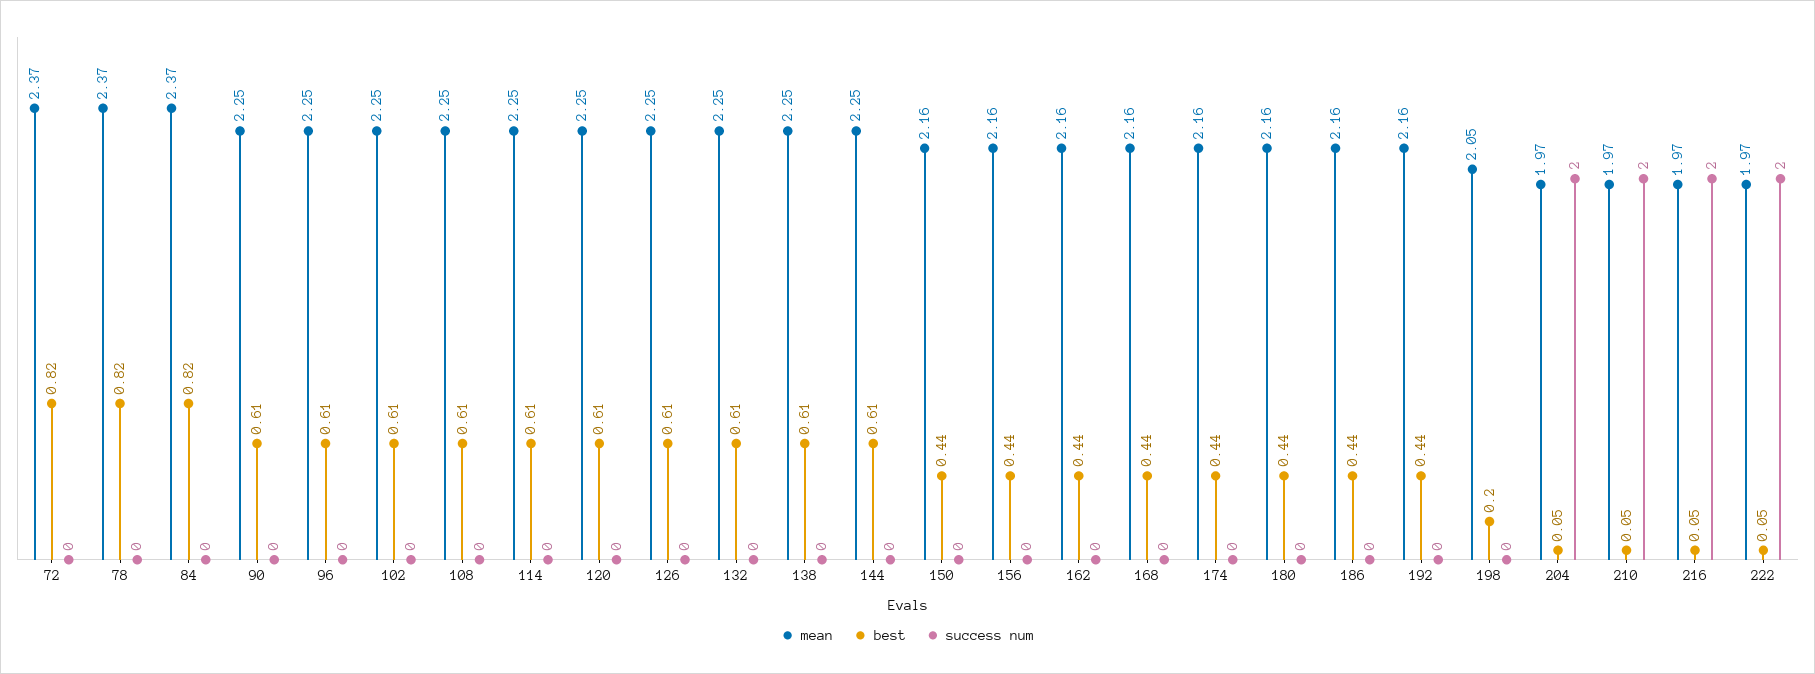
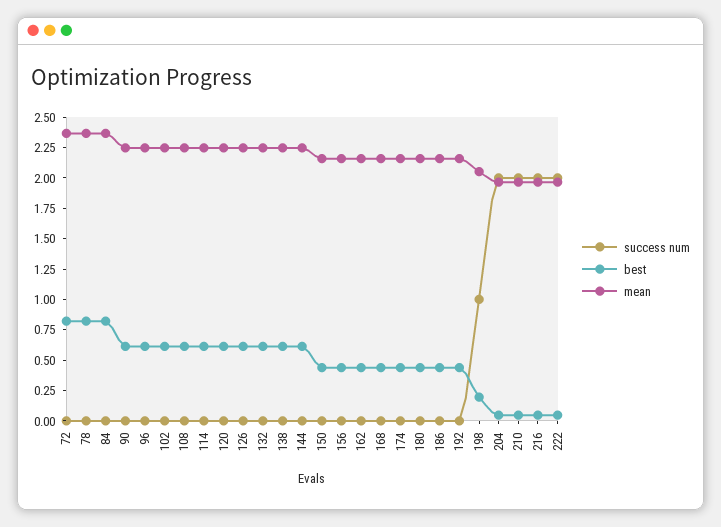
success num, 198: 0 -> 1

